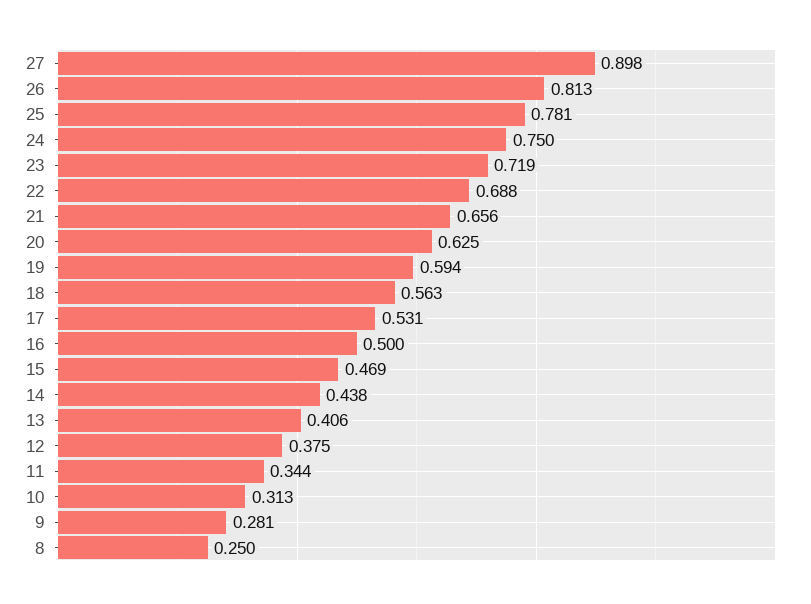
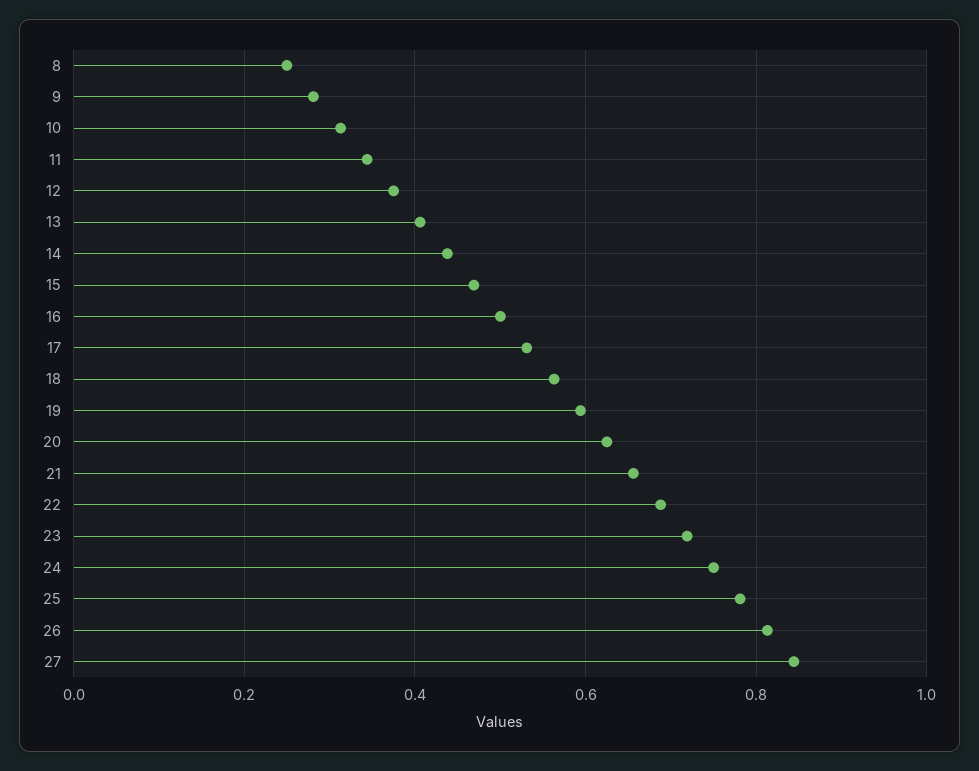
27: 0.898 -> 0.84

